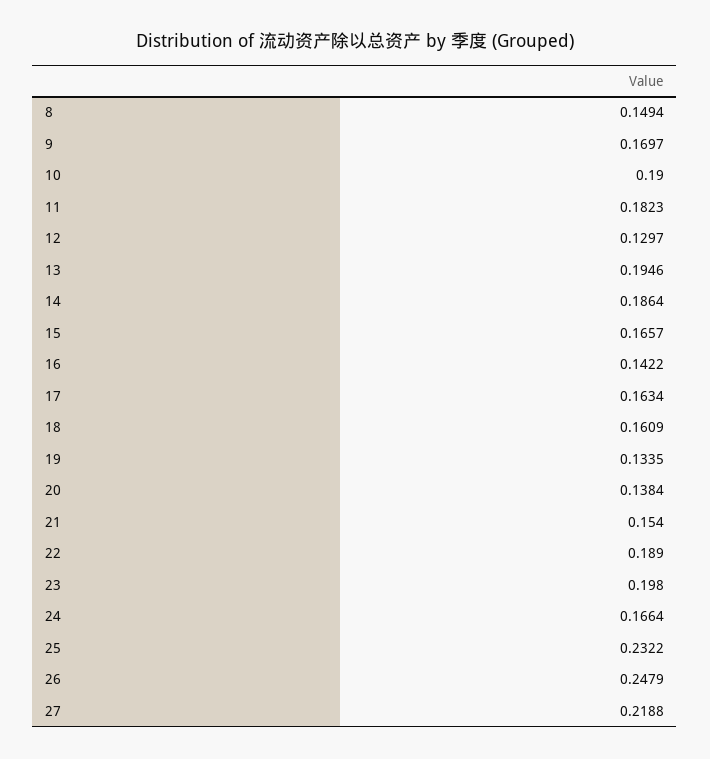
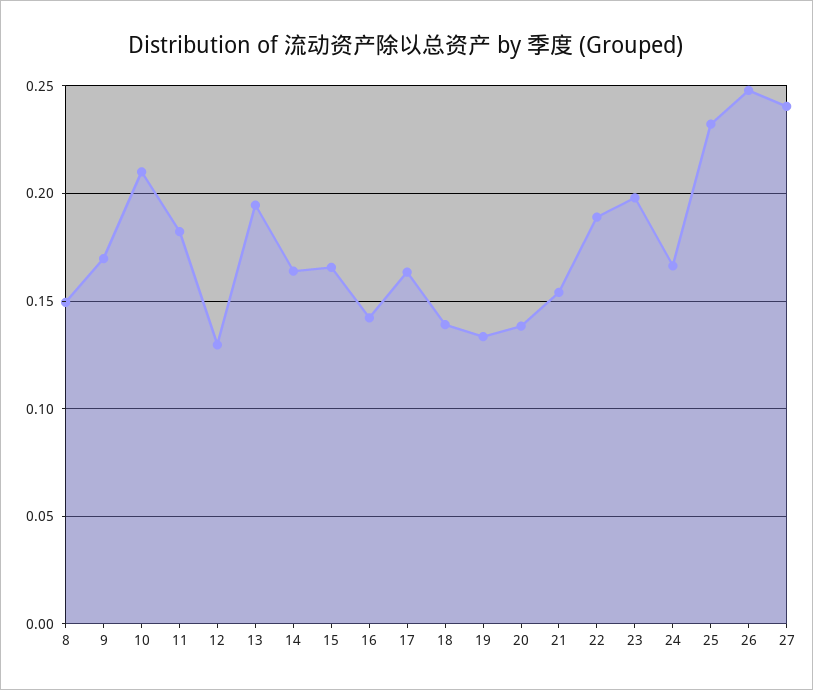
10: 0.19 -> 0.21
14: 0.1864 -> 0.165
18: 0.1609 -> 0.14
27: 0.2188 -> 0.24

